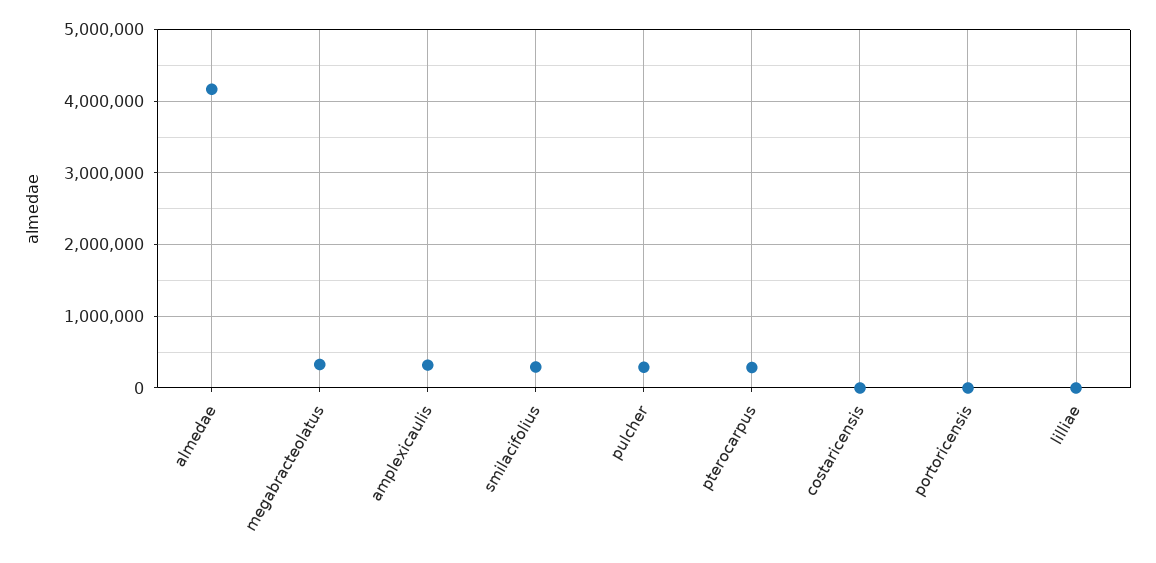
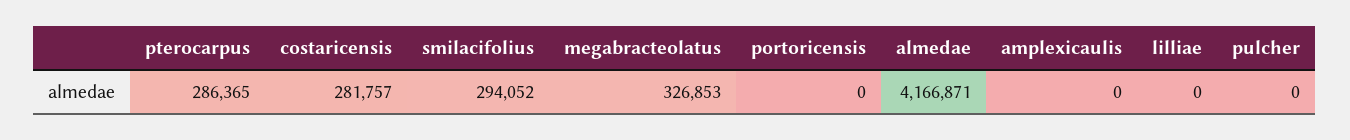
amplexicaulis: 300000 -> 0
pulcher: 300000 -> 0
costaricensis: 0 -> 281757

